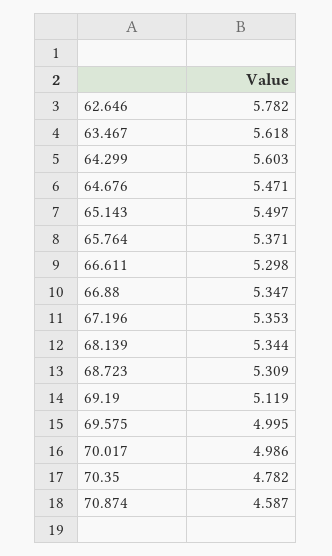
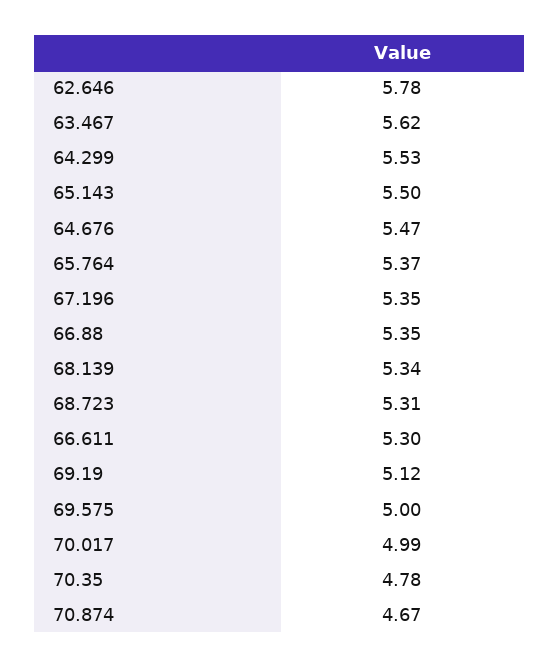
64.299: 5.603 -> 5.53
70.874: 4.587 -> 4.67

